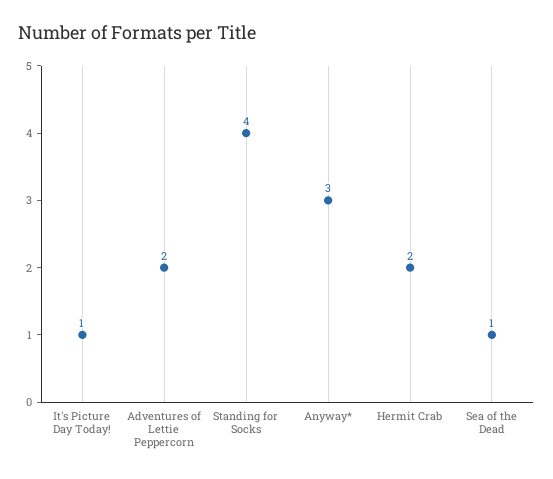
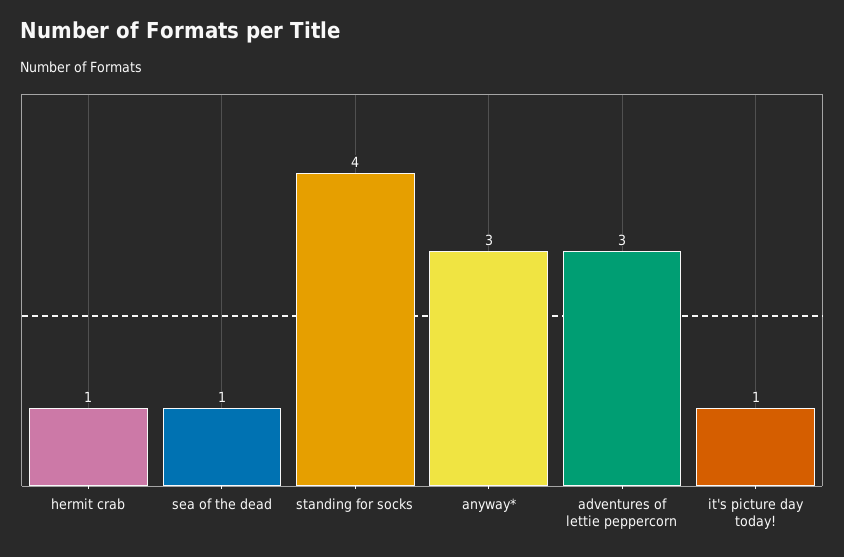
Adventures of Lettie Peppercorn: 2 -> 3
Hermit Crab: 2 -> 1

